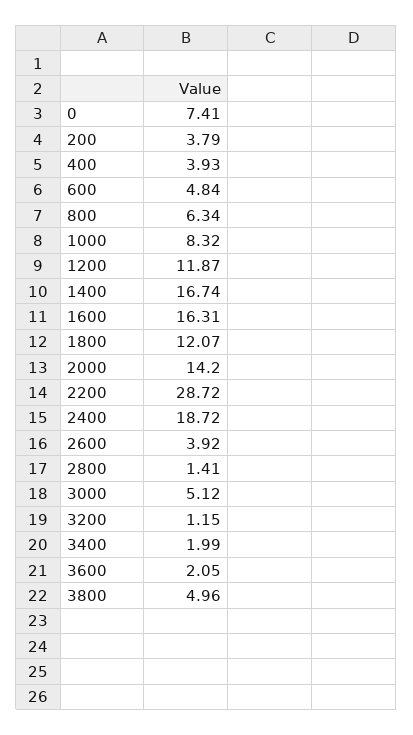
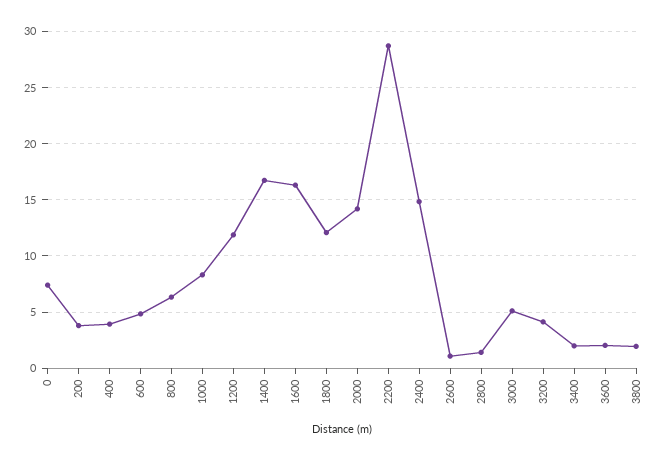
2400: 18.72 -> 15
2600: 3.92 -> 1
3200: 1.15 -> 4
3800: 4.96 -> 2

